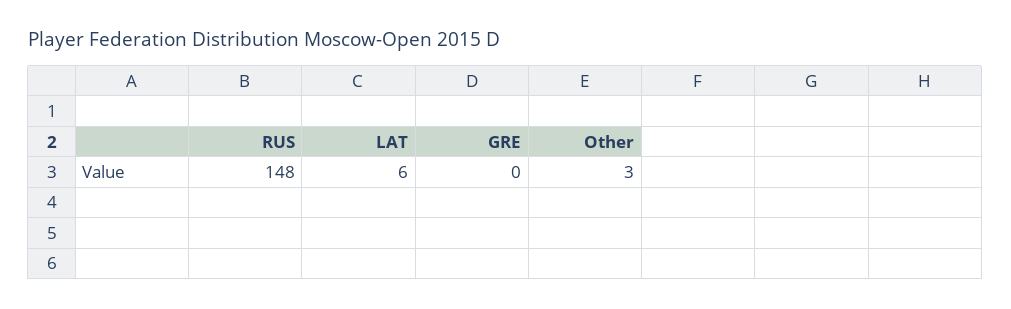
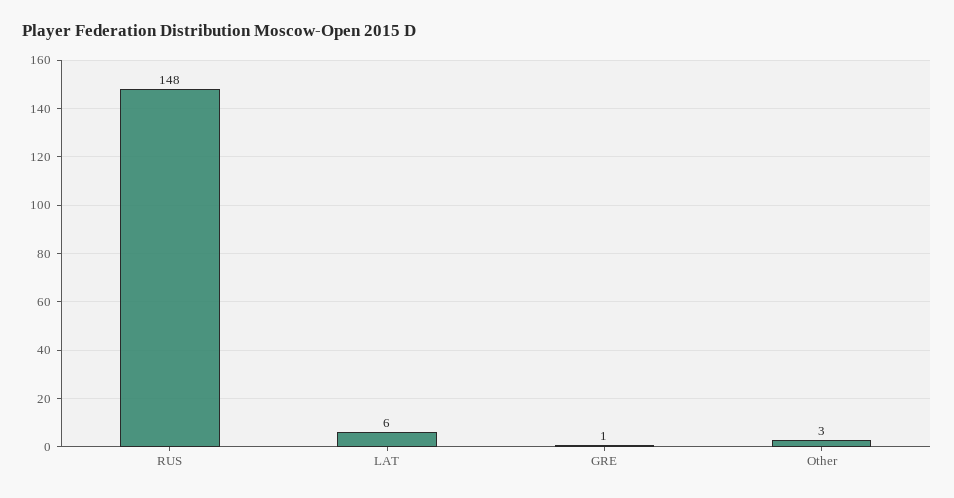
GRE: 0 -> 1

